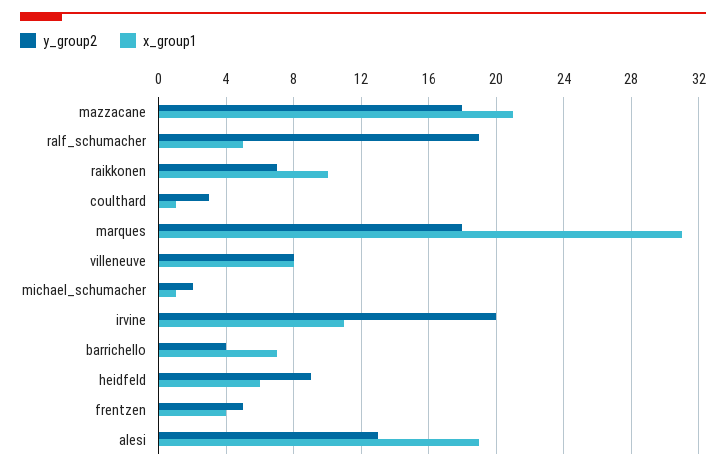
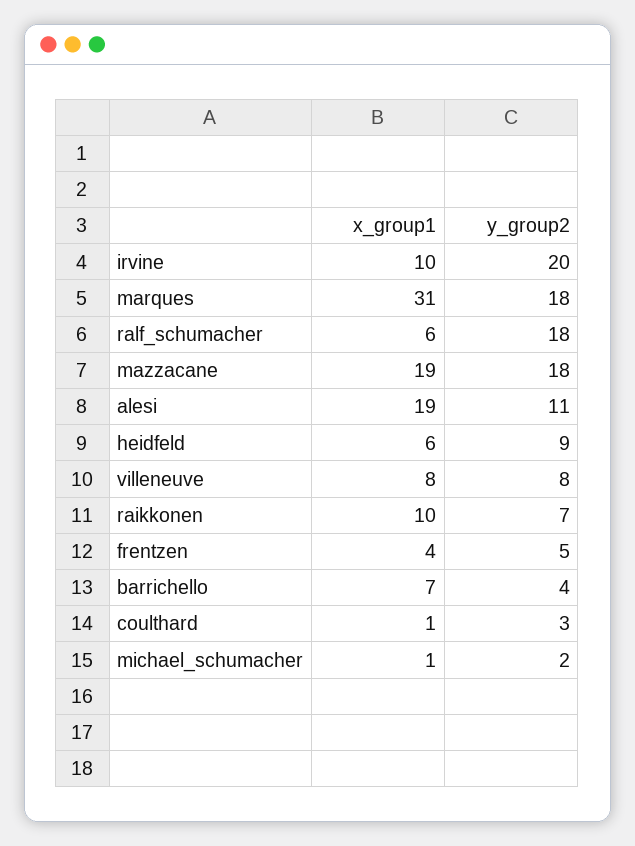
x_group1, mazzacane: 21 -> 19
y_group2, ralf_schumacher: 19 -> 18
x_group1, ralf_schumacher: 5 -> 6
x_group1, irvine: 11 -> 10
y_group2, alesi: 13 -> 11

